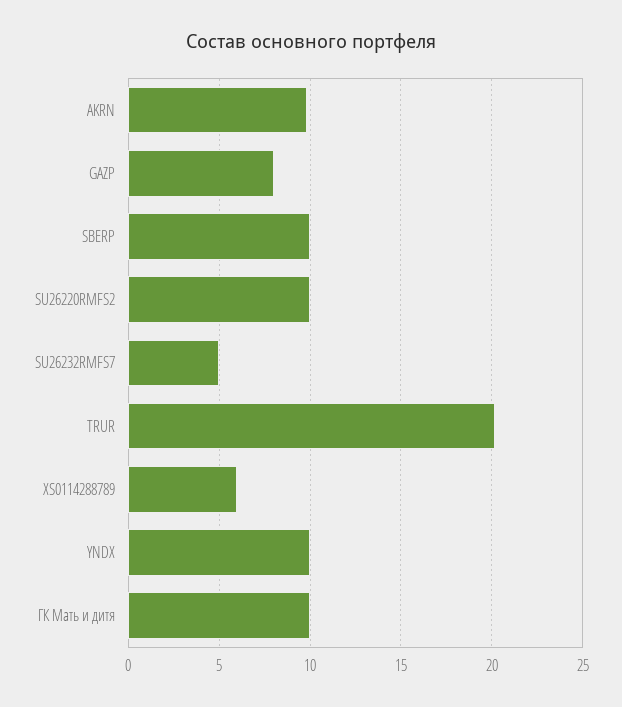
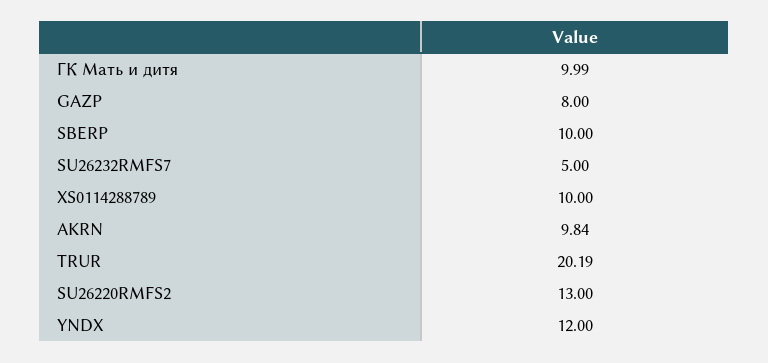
SU26220RMFS2: 10 -> 13
XS0114288789: 6 -> 10
YNDX: 10 -> 12

